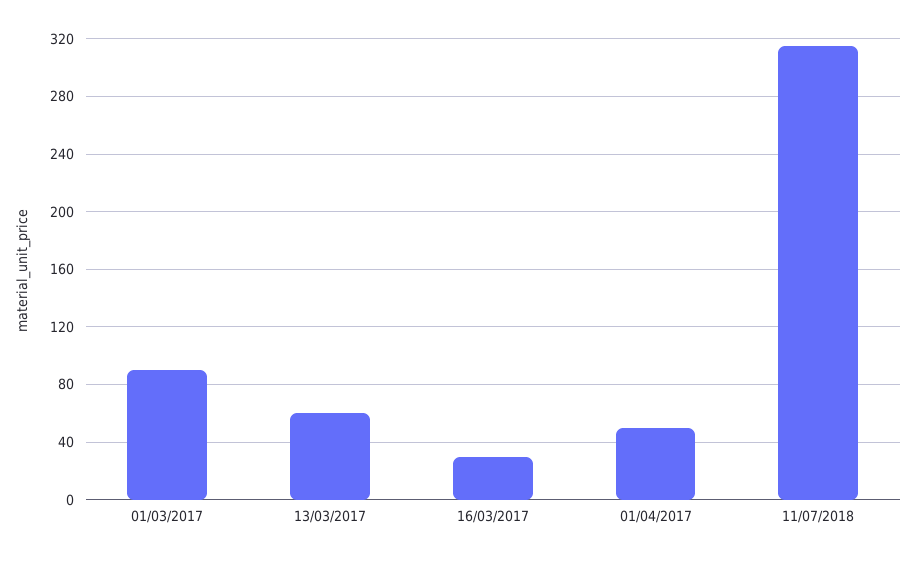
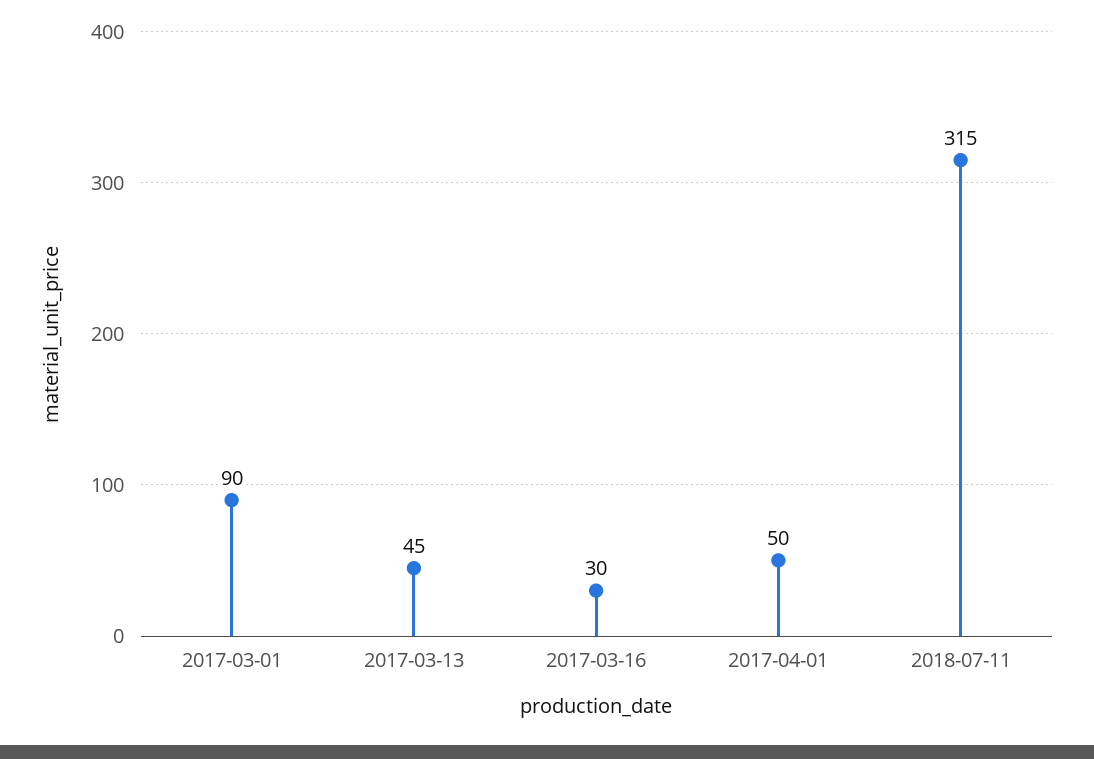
13/03/2017: 60 -> 45

